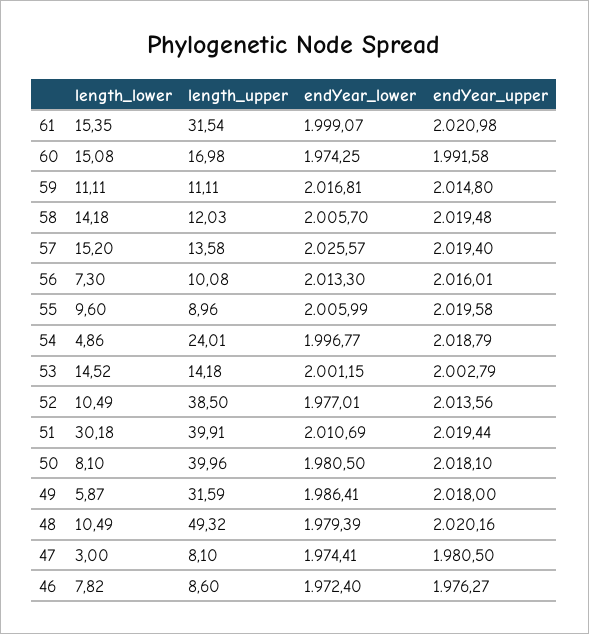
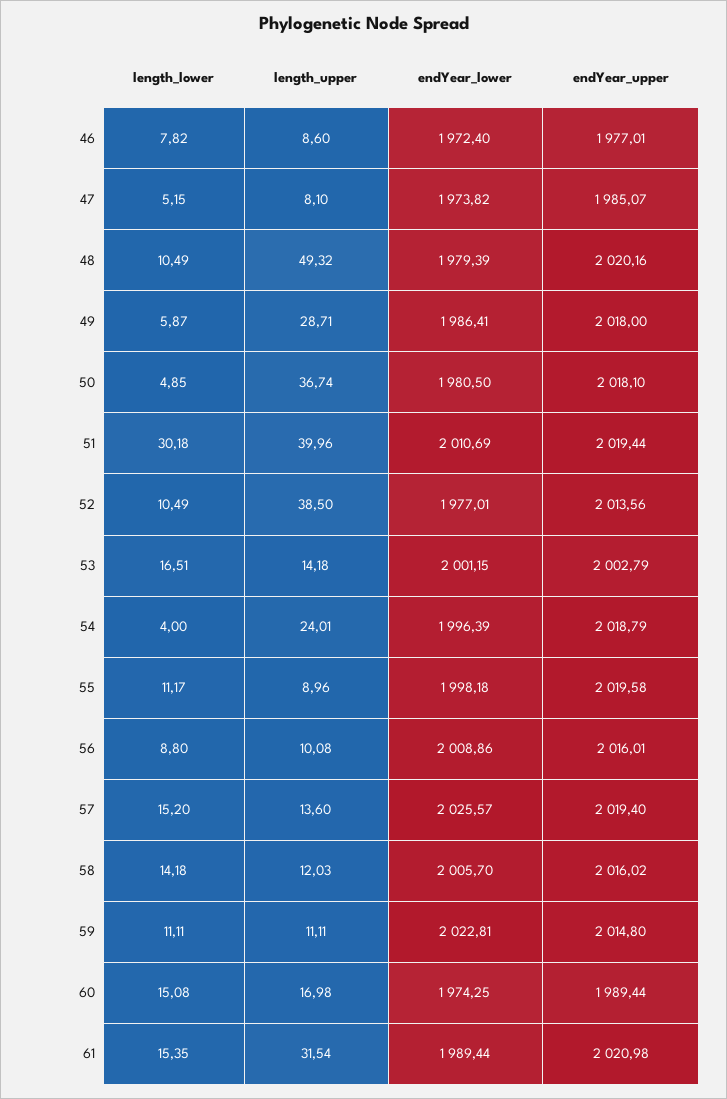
endYear_lower, 61: 1999.07 -> 1989.44
endYear_upper, 60: 1991.58 -> 1989.44
endYear_lower, 59: 2016.81 -> 2022.81
endYear_upper, 58: 2019.48 -> 2016.02
length_upper, 57: 13.58 -> 13.6
length_lower, 56: 7.3 -> 8.8
endYear_lower, 56: 2013.3 -> 2008.86
length_lower, 55: 9.6 -> 11.17
endYear_lower, 55: 2005.99 -> 1998.18
length_lower, 54: 4.86 -> 4
endYear_lower, 54: 1996.77 -> 1996.39
length_lower, 53: 14.52 -> 16.51
length_upper, 51: 39.91 -> 39.96
length_lower, 50: 8.1 -> 4.85
length_upper, 50: 39.96 -> 36.74
length_upper, 49: 31.59 -> 28.71
length_lower, 47: 3 -> 5.15
endYear_lower, 47: 1974.41 -> 1973.82
endYear_upper, 47: 1980.5 -> 1985.07
endYear_upper, 46: 1976.27 -> 1977.01

